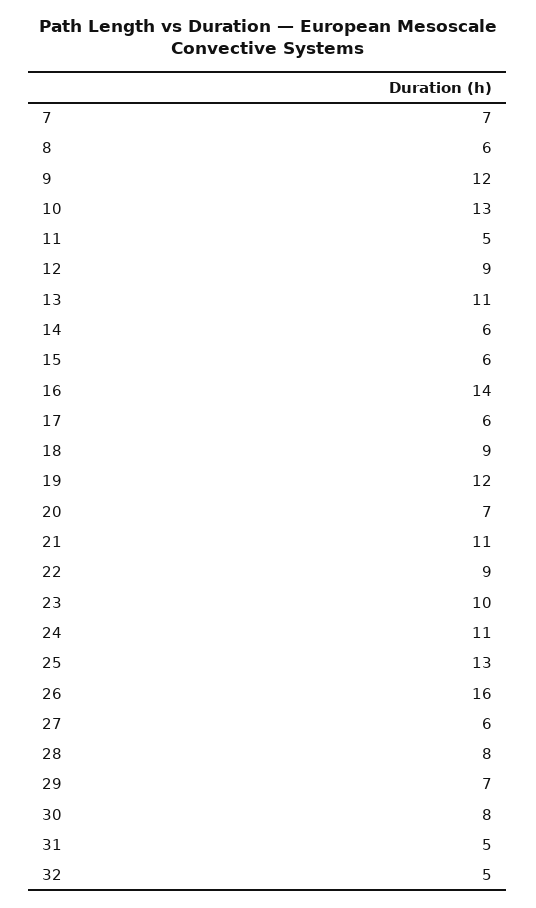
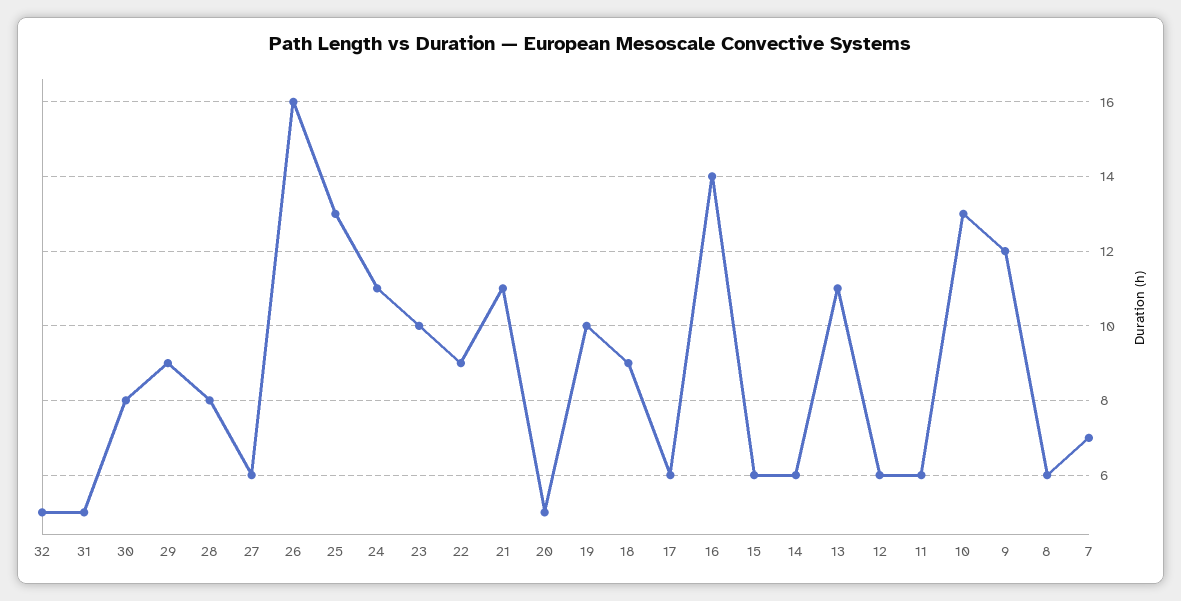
11: 5 -> 6
12: 9 -> 6
19: 12 -> 10
20: 7 -> 5
29: 7 -> 9

